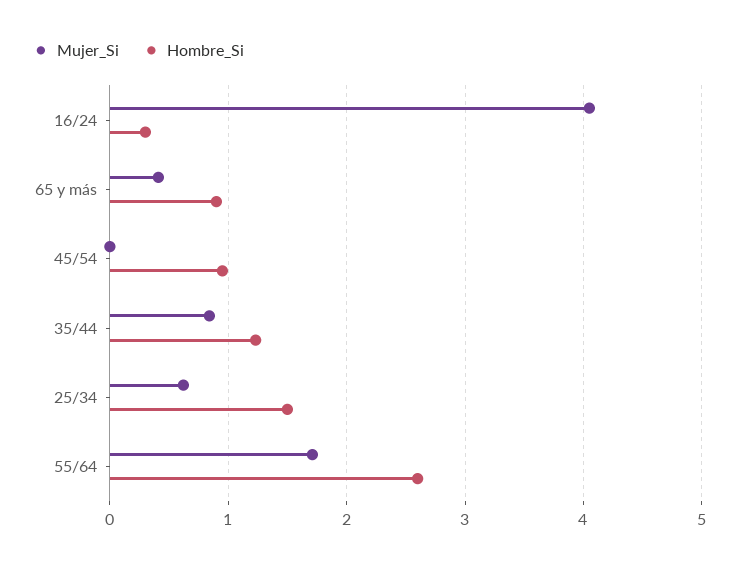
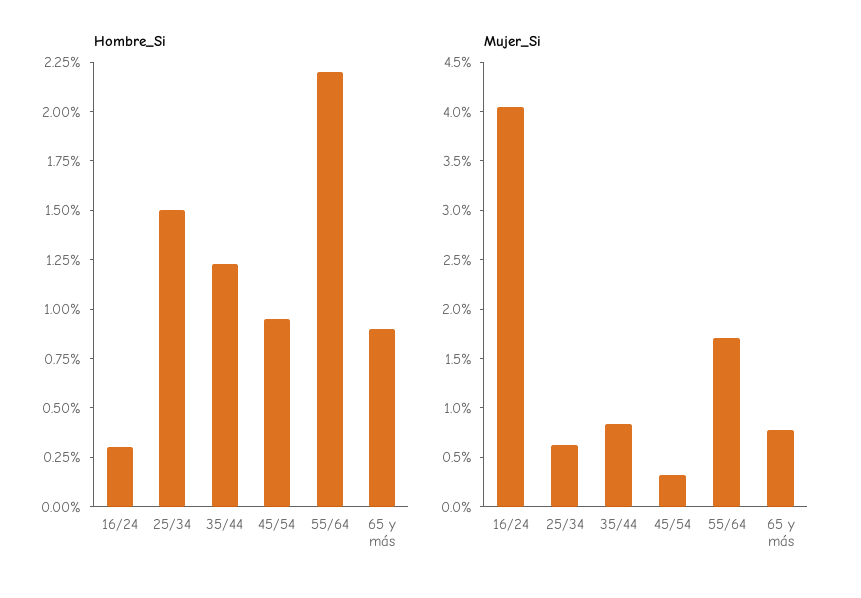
Mujer_Si, 65 y más: 0.4 -> 0.8
Mujer_Si, 45/54: 0 -> 0.3
Hombre_Si, 55/64: 2.6 -> 2.2

